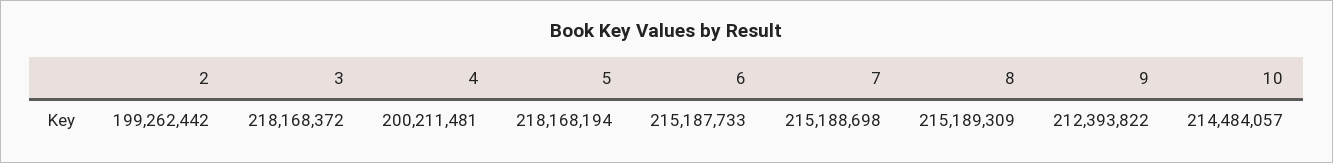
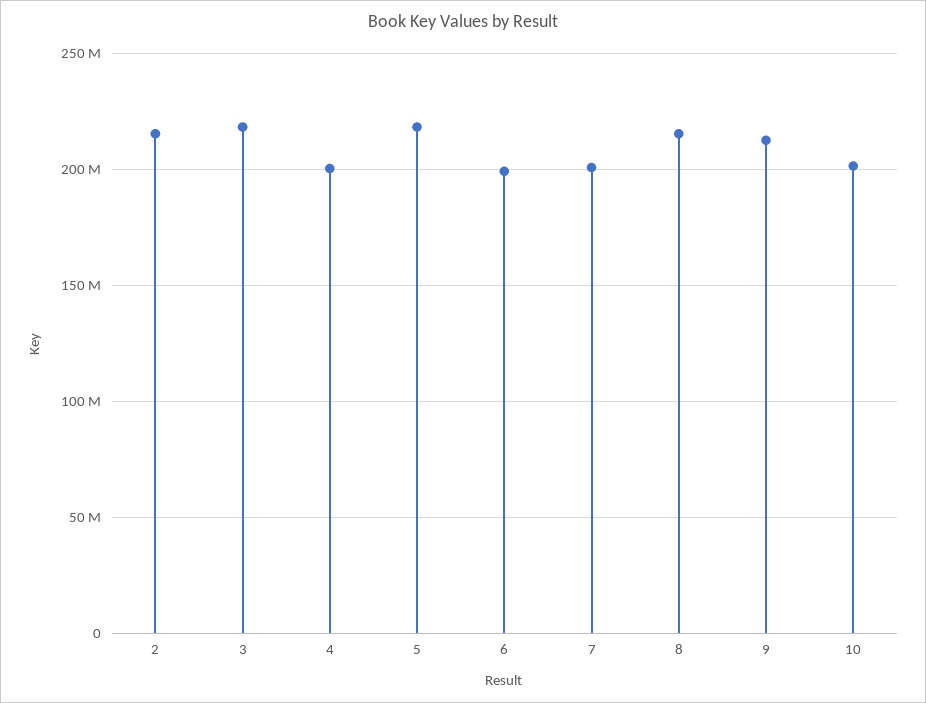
2: 199262442 -> 215000000
6: 215187733 -> 200000000
7: 215188698 -> 200000000
10: 214484057 -> 200000000

